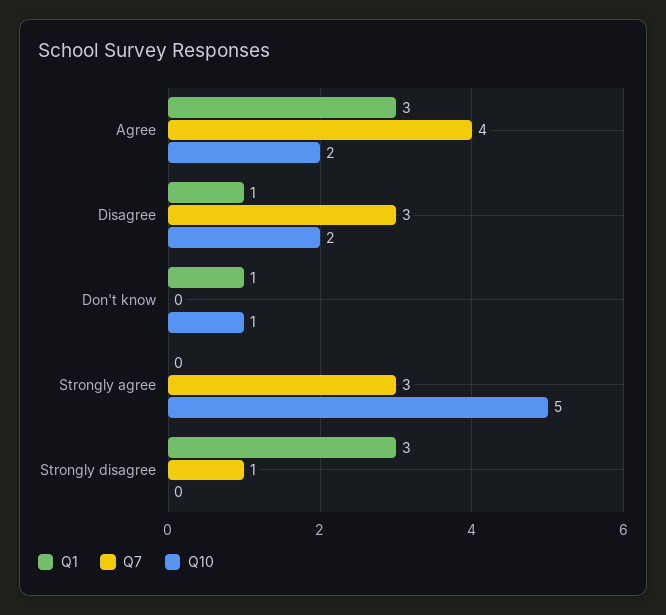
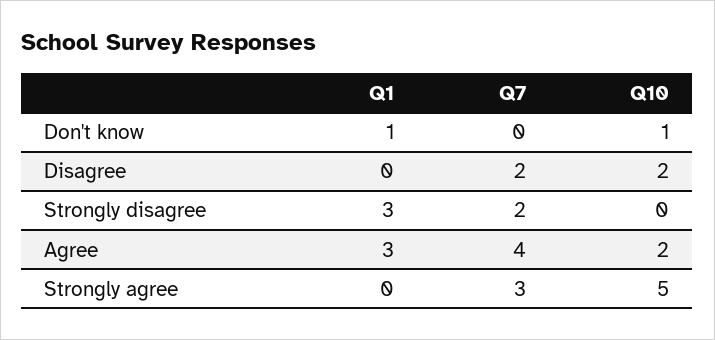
Q1, Disagree: 1 -> 0
Q7, Disagree: 3 -> 2
Q7, Strongly disagree: 1 -> 2

